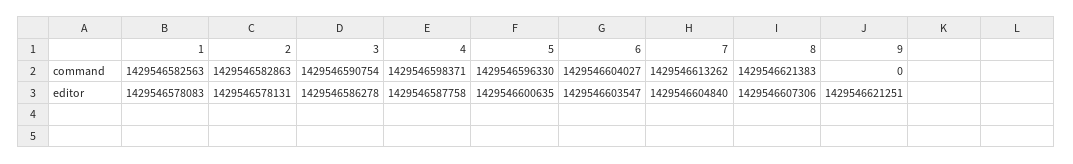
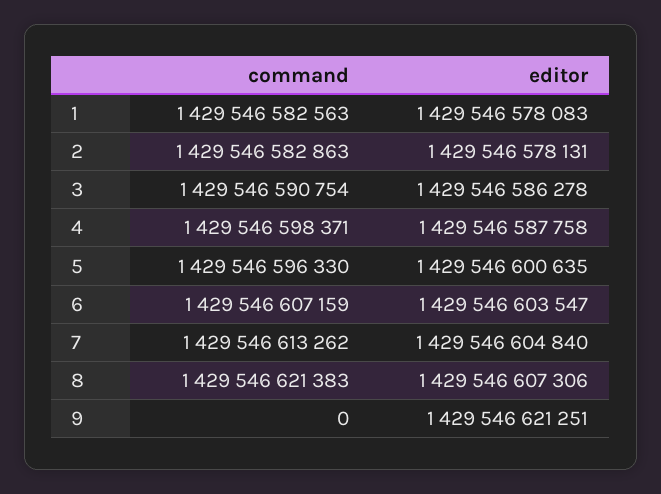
6, command: 1429546604027 -> 1429546607159

